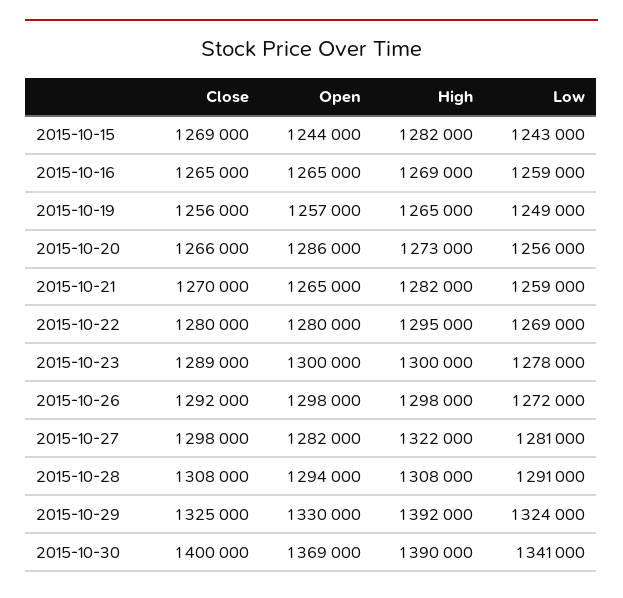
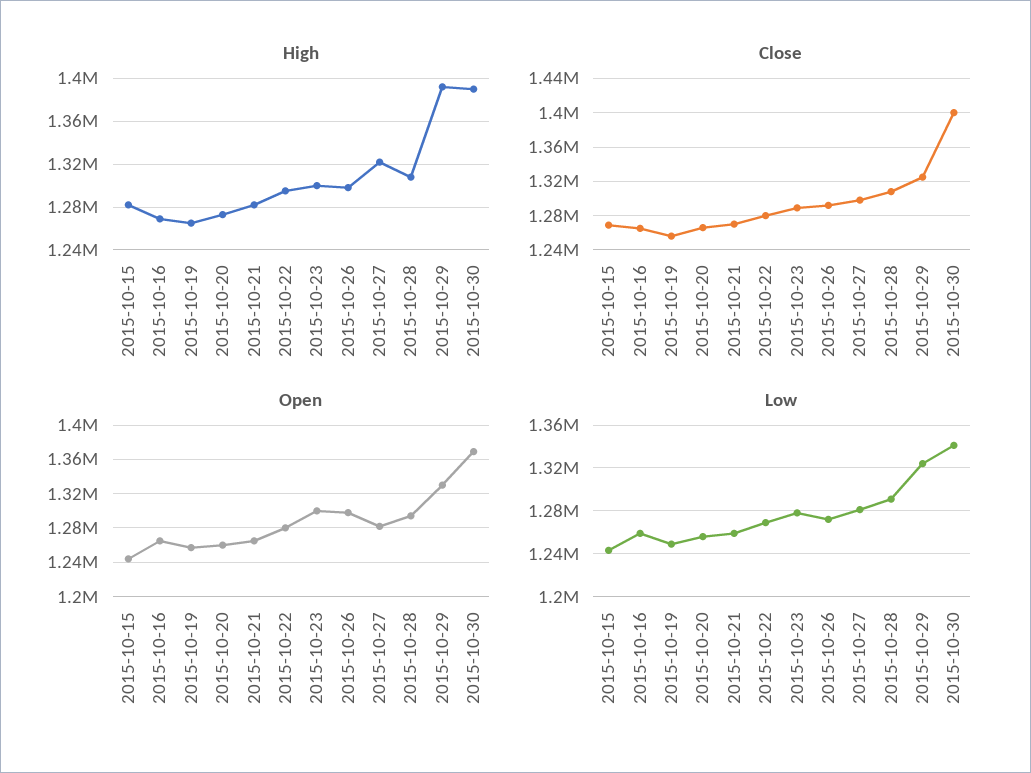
Open, 2015-10-20: 1286000 -> 1260000

